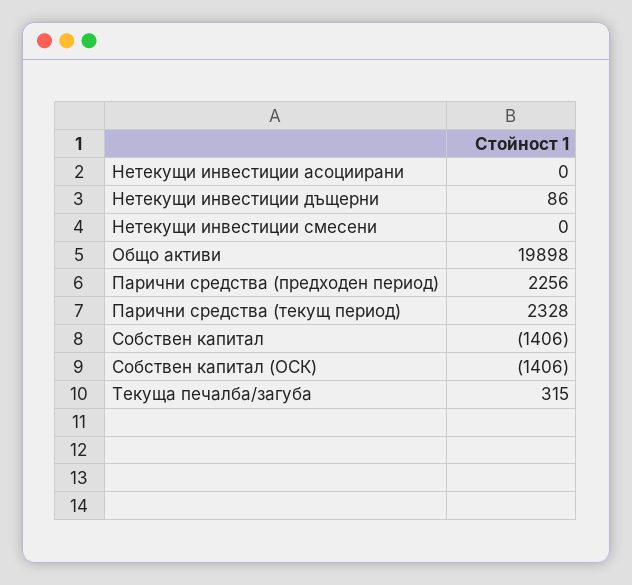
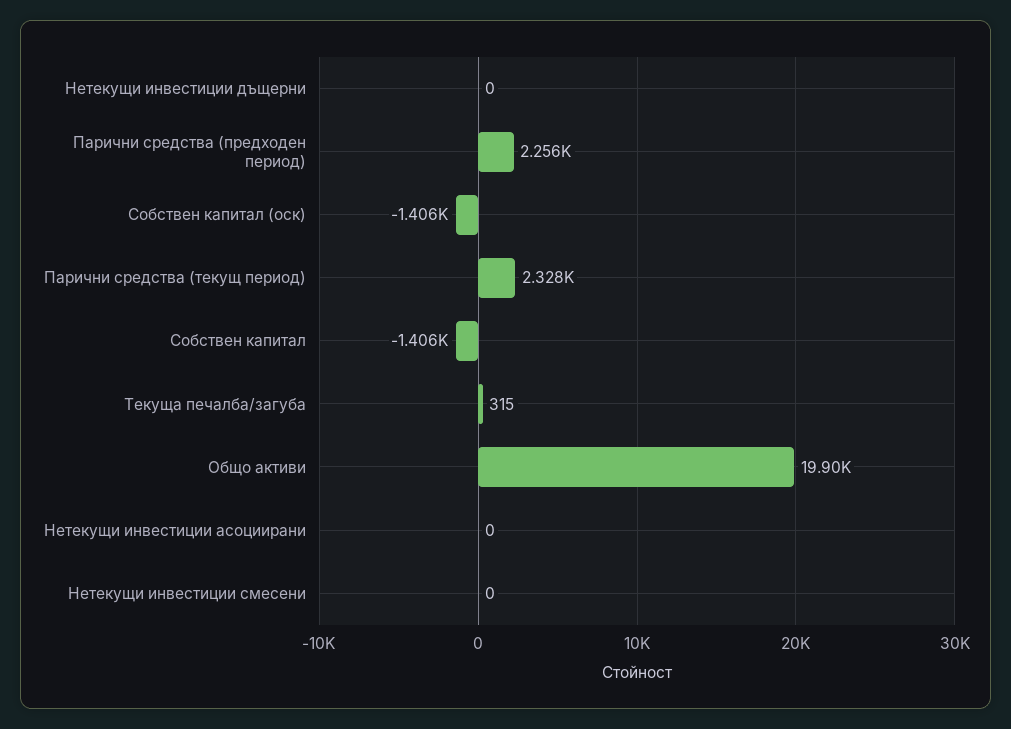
Нетекущи инвестиции дъщерни: 86 -> 0

